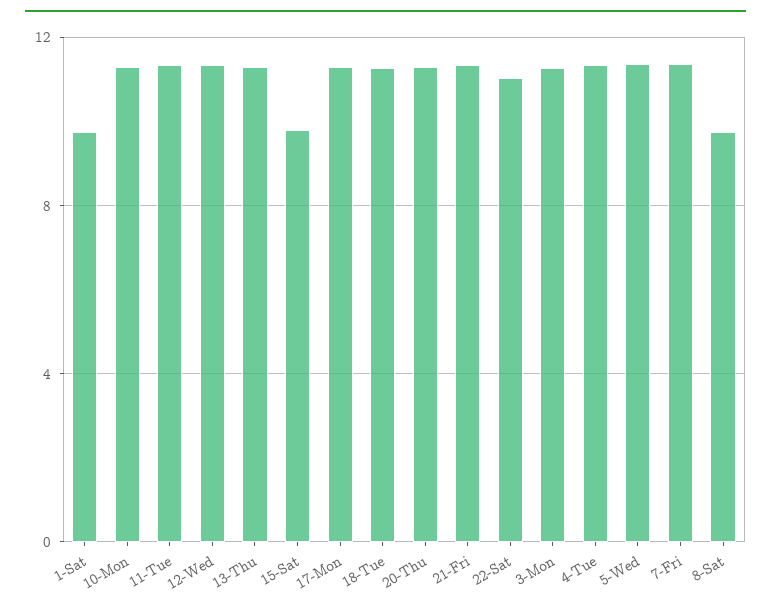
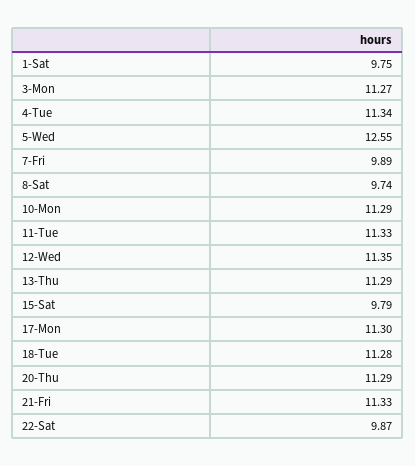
22-Sat: 11 -> 9.87
5-Wed: 11.5 -> 12.55
7-Fri: 11.5 -> 9.89

